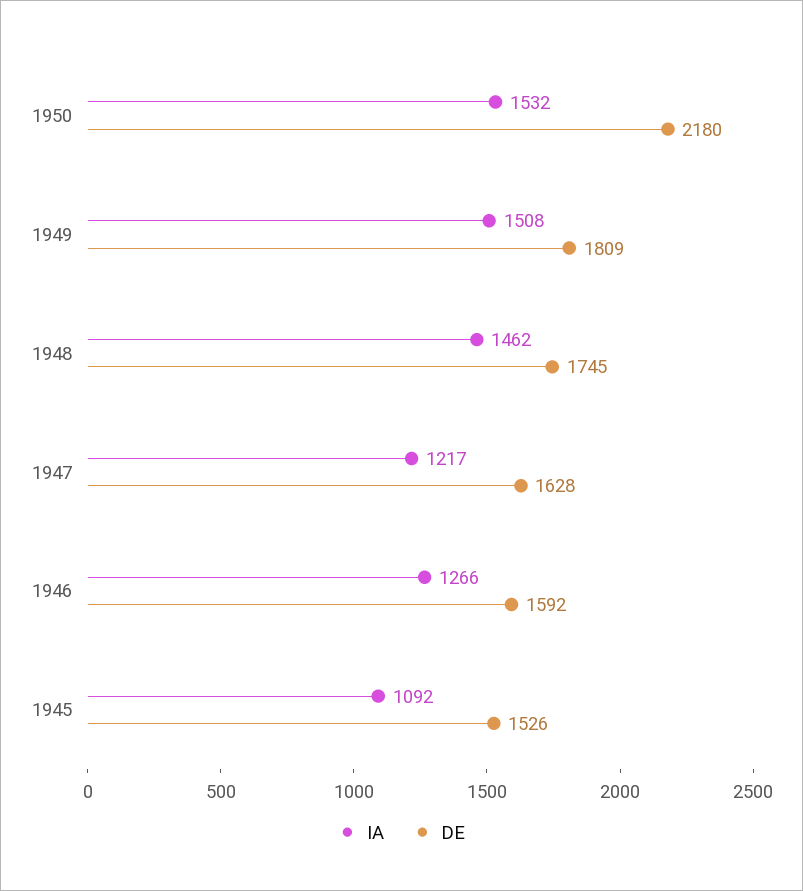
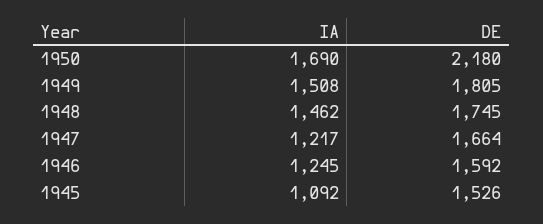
IA, 1950: 1532 -> 1690
DE, 1949: 1809 -> 1805
DE, 1947: 1628 -> 1664
IA, 1946: 1266 -> 1245

